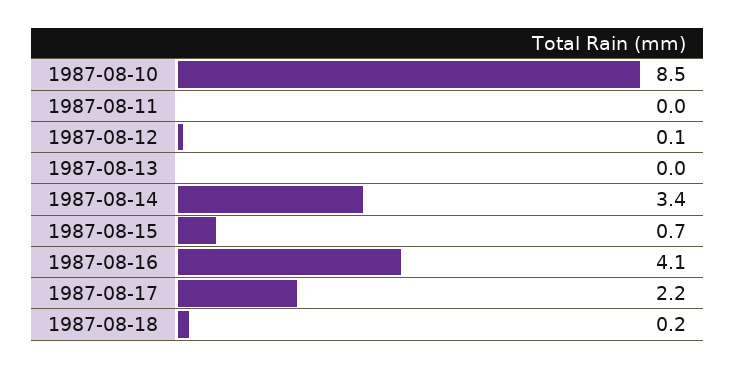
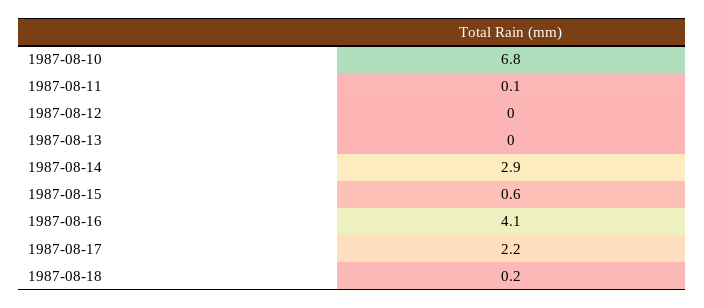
1987-08-10: 8.5 -> 6.8
1987-08-11: 0 -> 0.1
1987-08-12: 0.1 -> 0
1987-08-14: 3.4 -> 2.9
1987-08-15: 0.7 -> 0.6

